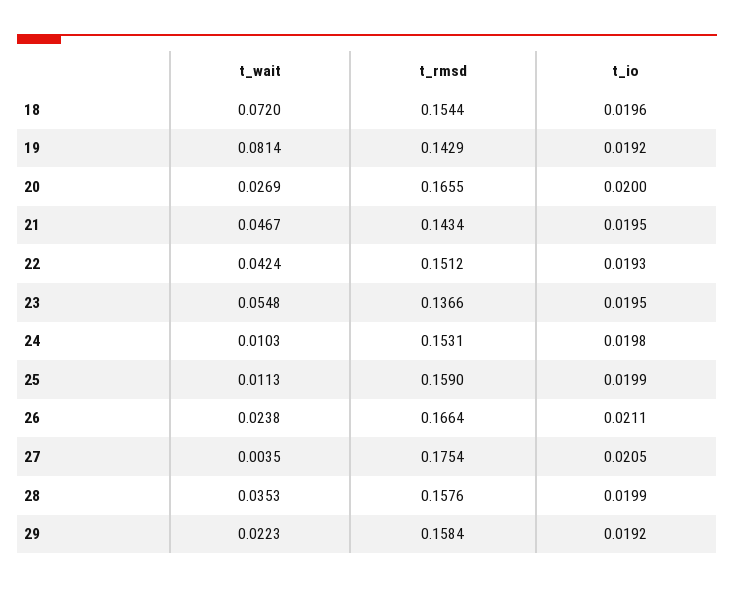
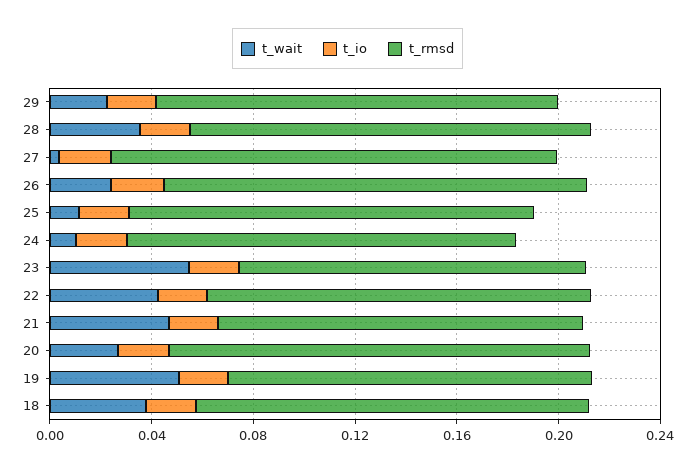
t_wait, 18: 0.072 -> 0.04
t_wait, 19: 0.0814 -> 0.05

